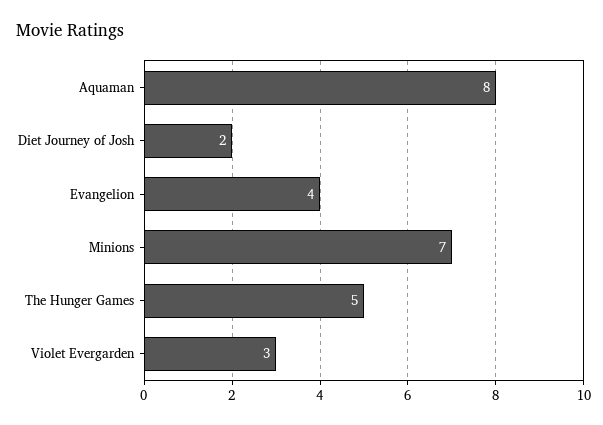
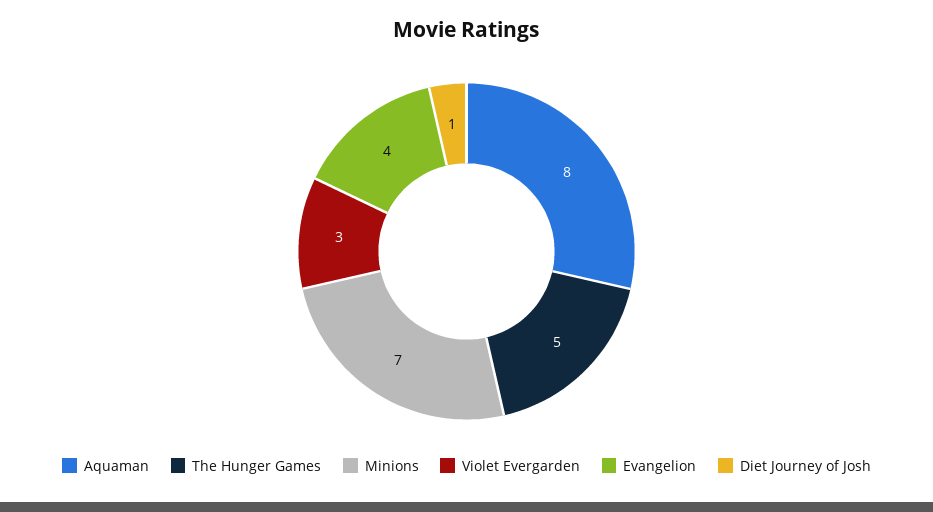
Diet Journey of Josh: 2 -> 1

